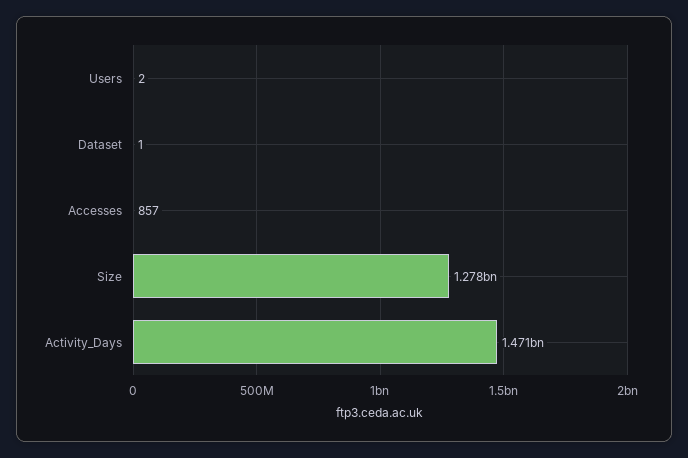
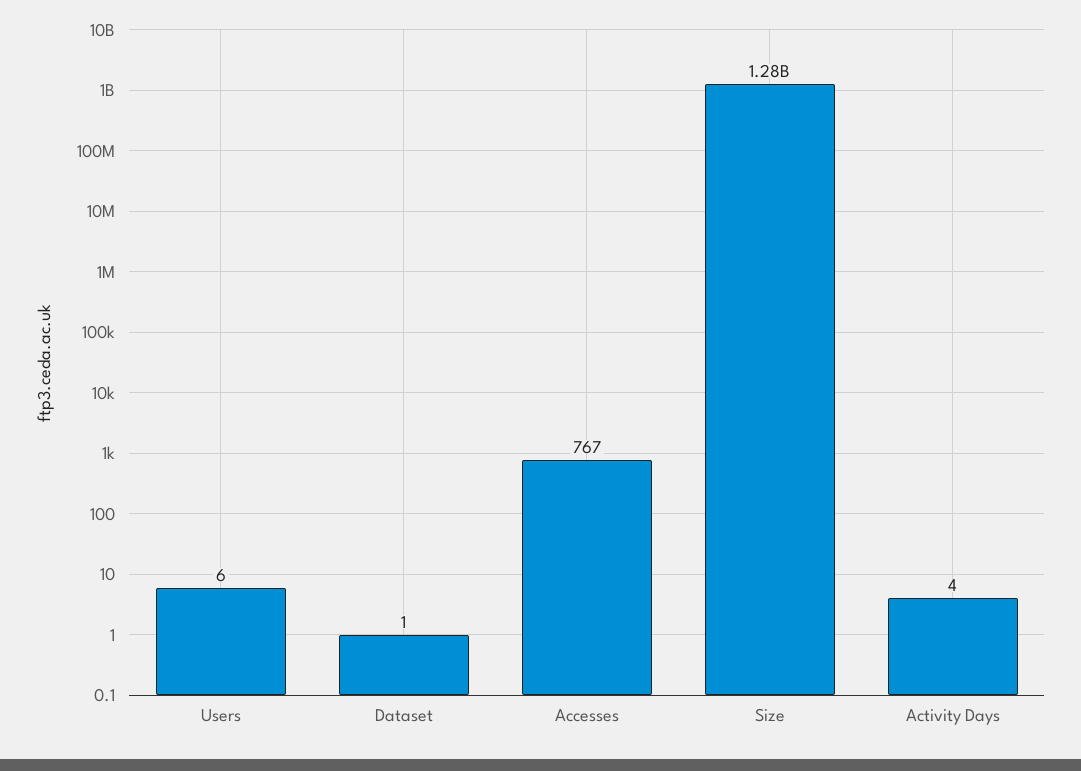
Users: 2 -> 6
Accesses: 857 -> 767
Activity_Days: 1471000000 -> 4

